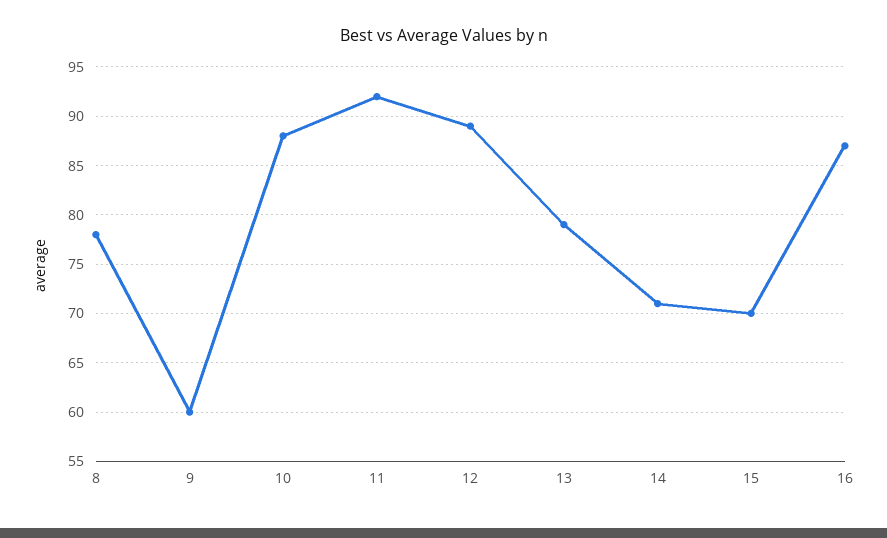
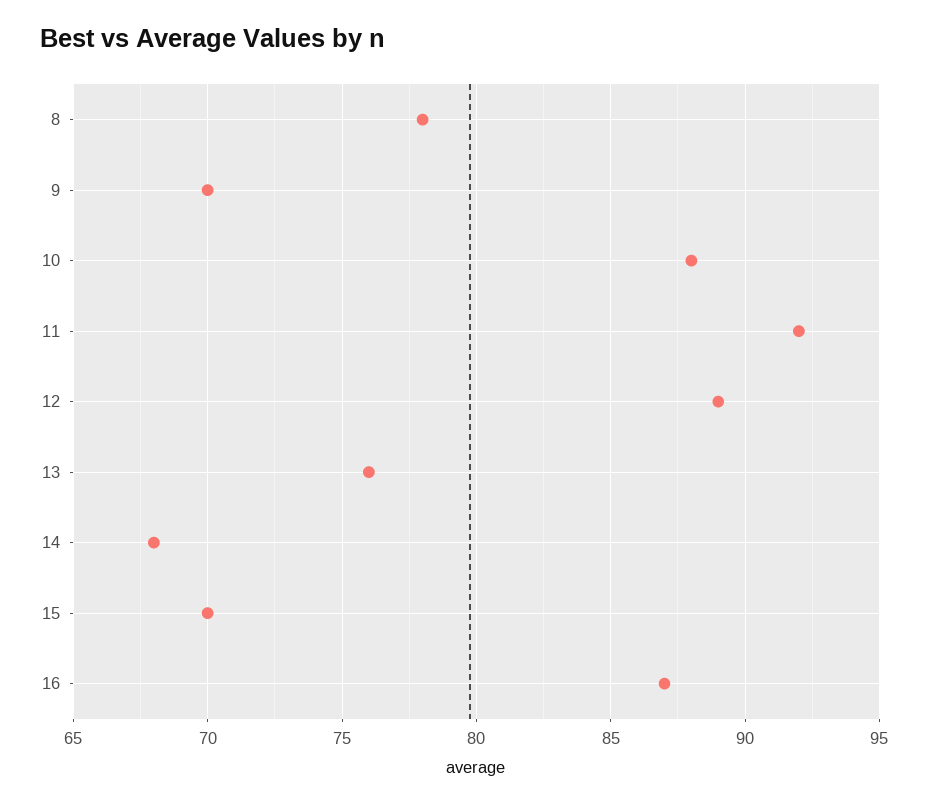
9: 60 -> 70
13: 79 -> 76
14: 71 -> 68

